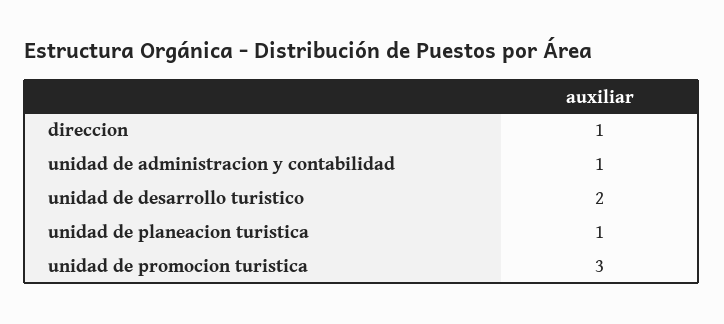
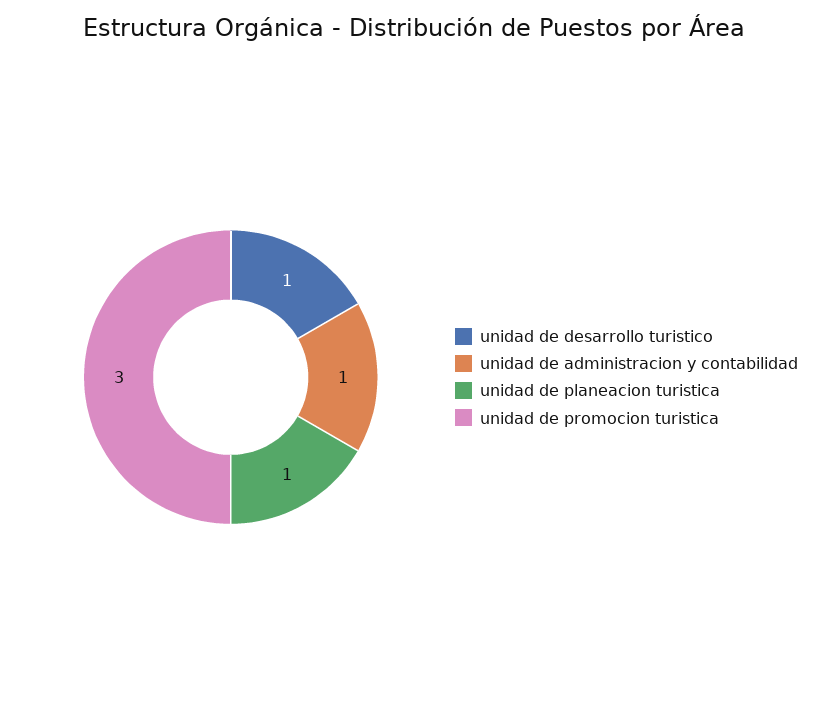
direccion: 1 -> none
unidad de desarrollo turistico: 2 -> 1

